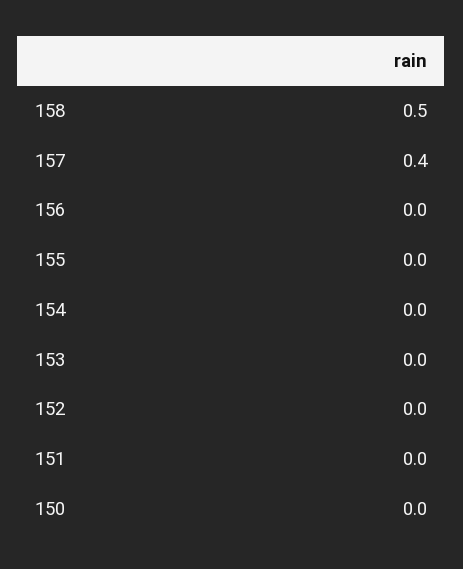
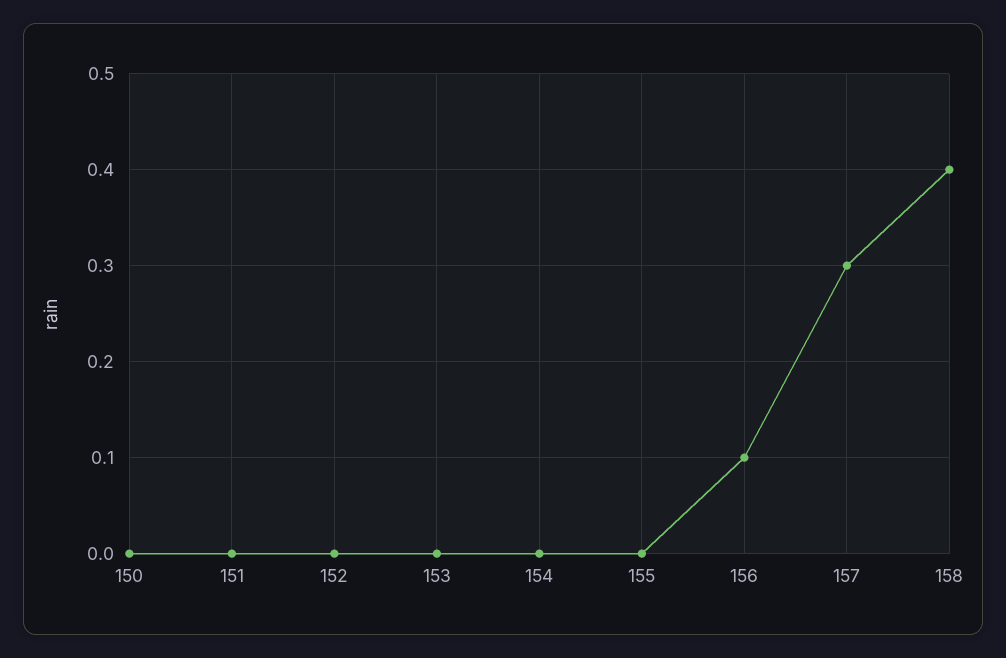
158: 0.5 -> 0.4
157: 0.4 -> 0.3
156: 0 -> 0.1

